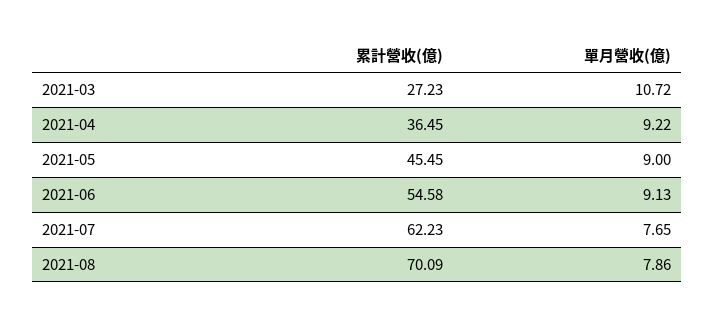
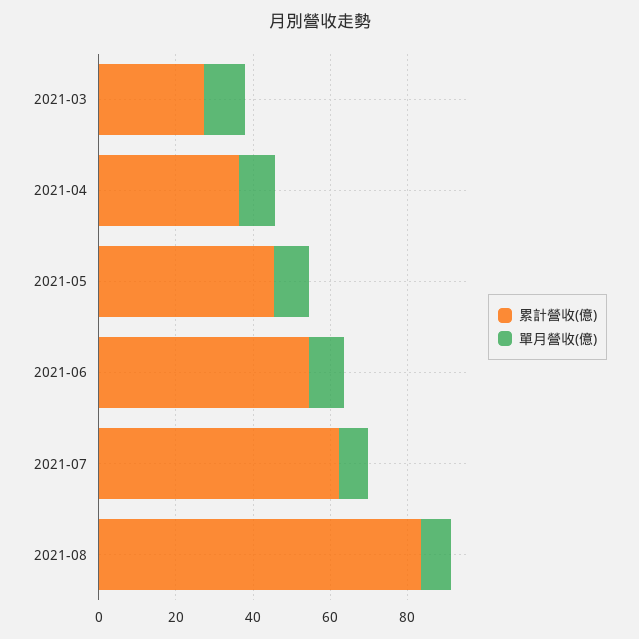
累計營收(億), 2021-08: 70.09 -> 85

